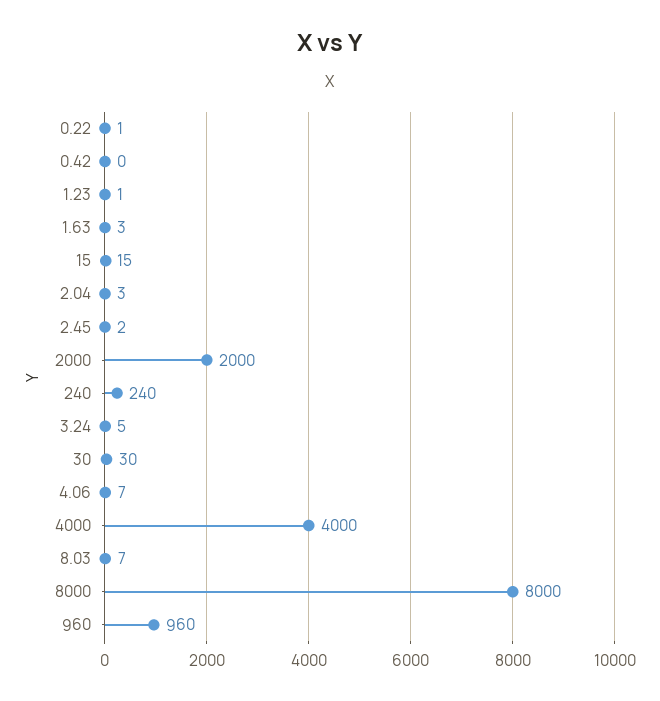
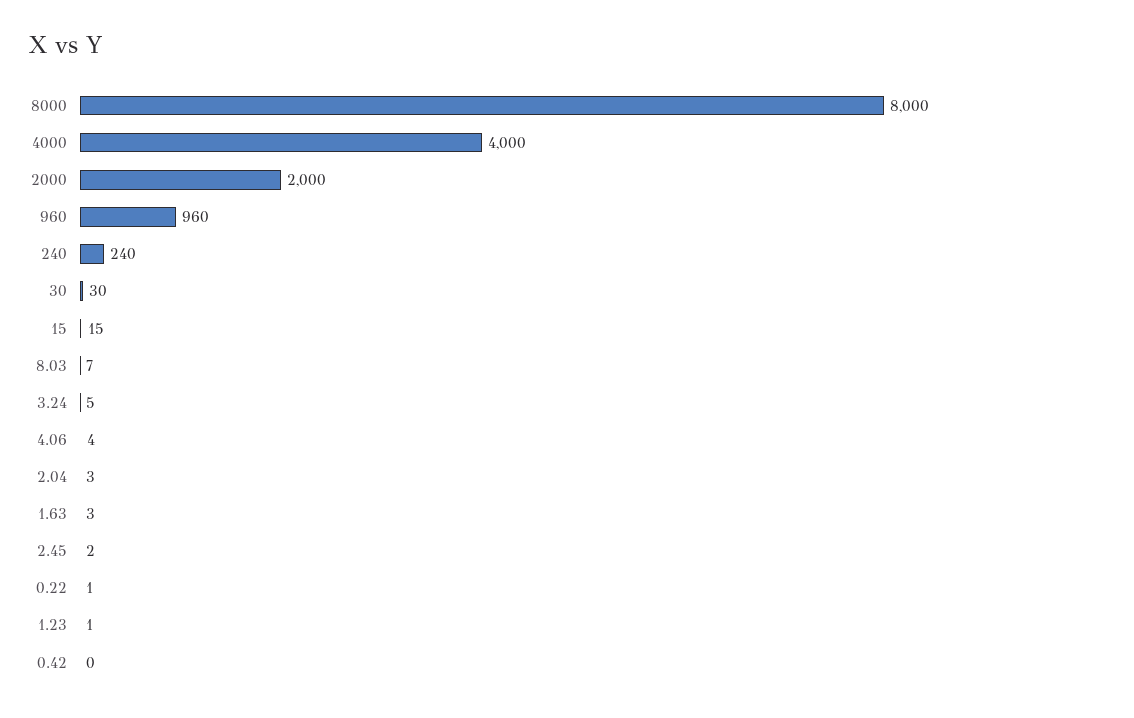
4.06: 7 -> 4

